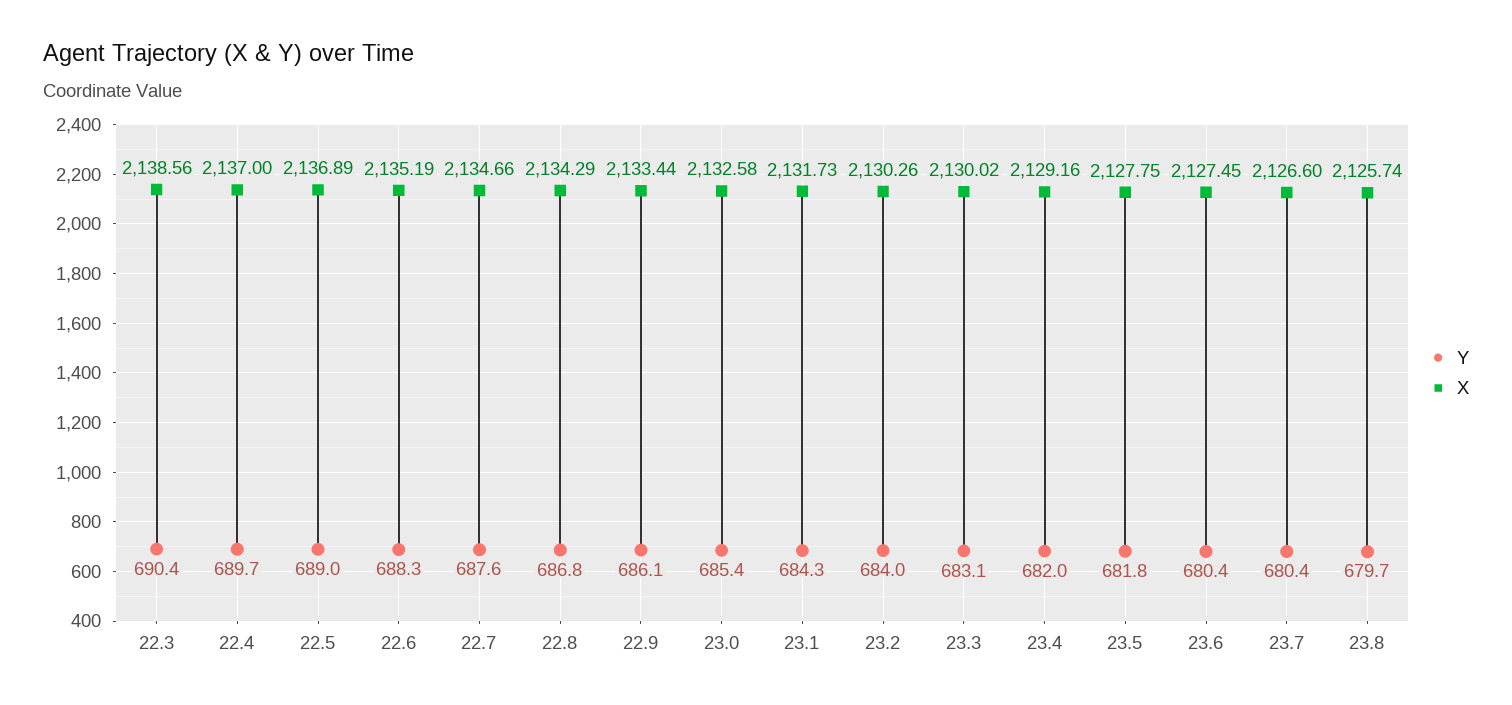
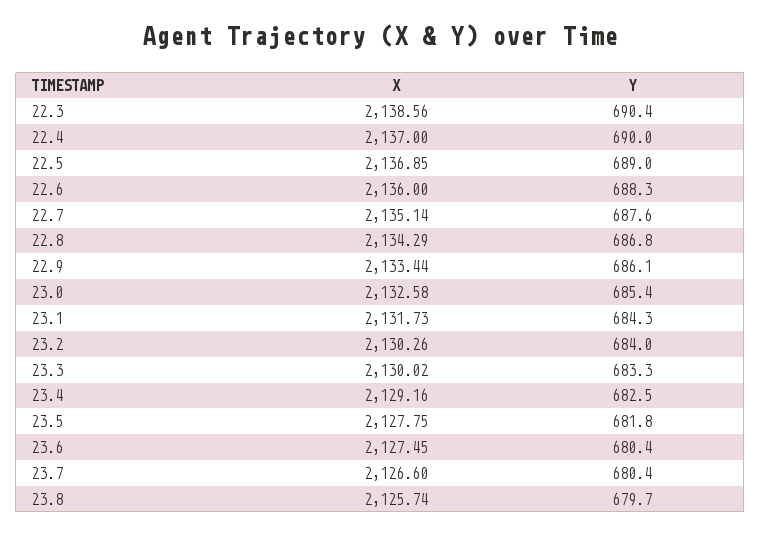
Y, 22.4: 689.7 -> 690
X, 22.5: 2136.89 -> 2136.85
X, 22.6: 2135.19 -> 2136
X, 22.7: 2134.66 -> 2135.14
Y, 23.3: 683.1 -> 683.3
Y, 23.4: 682 -> 682.5

